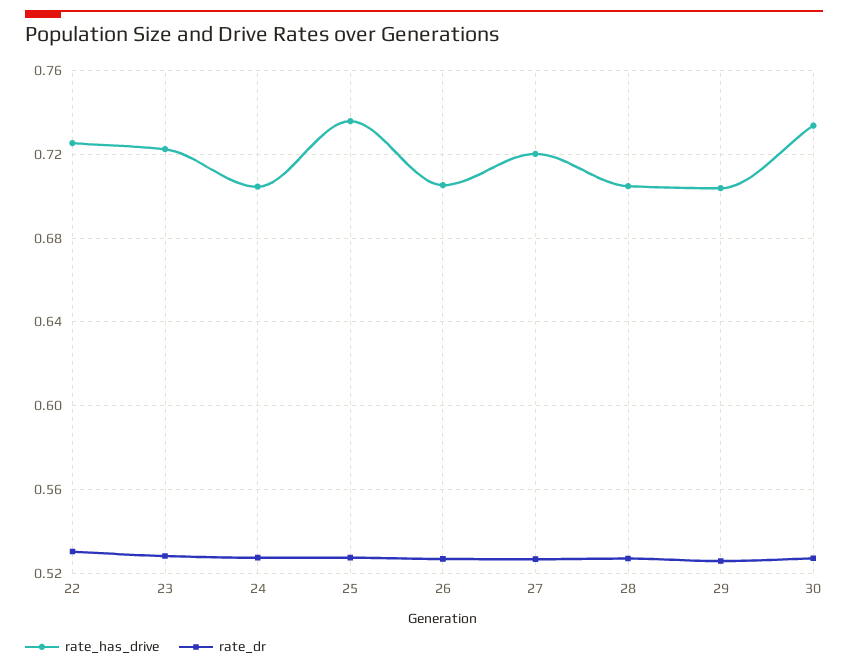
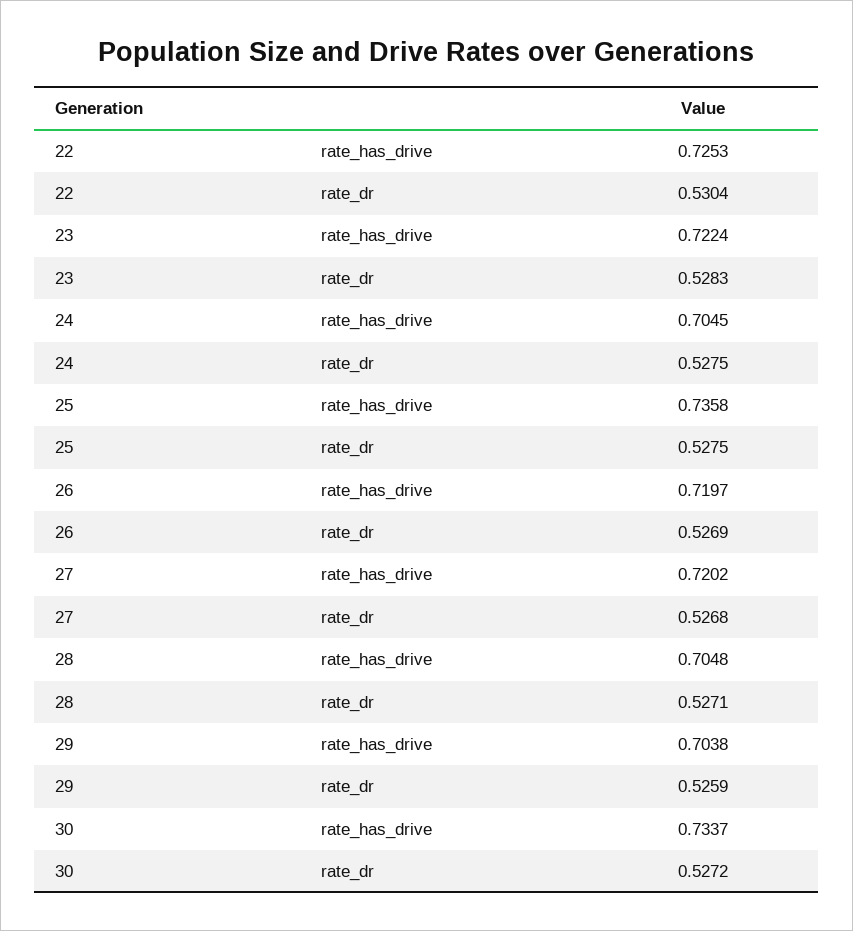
rate_has_drive, 26: 0.705 -> 0.7197

